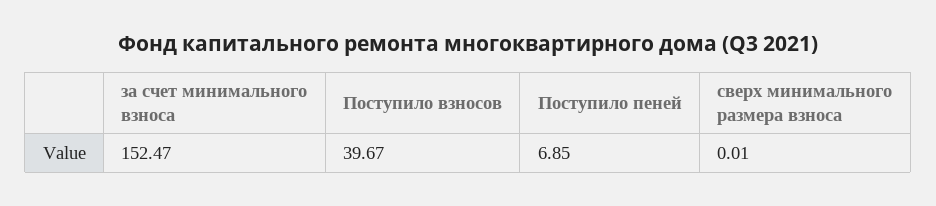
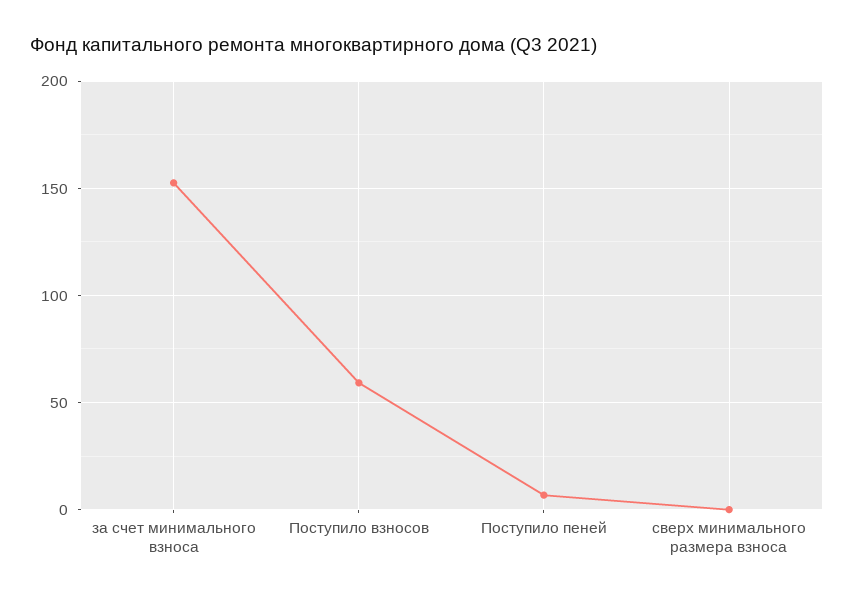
Поступило взносов: 39.67 -> 60

